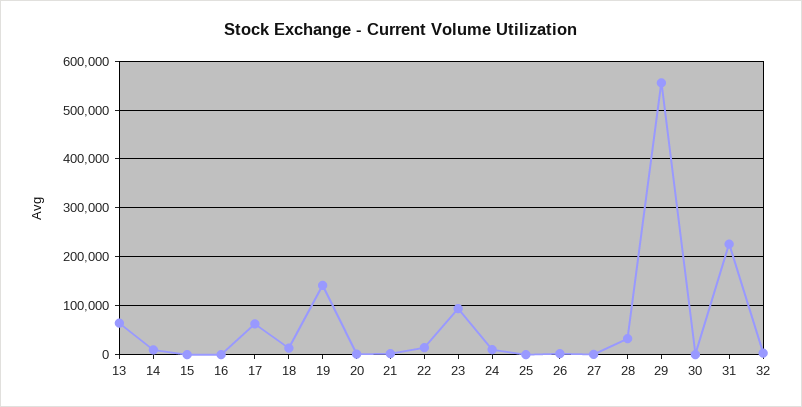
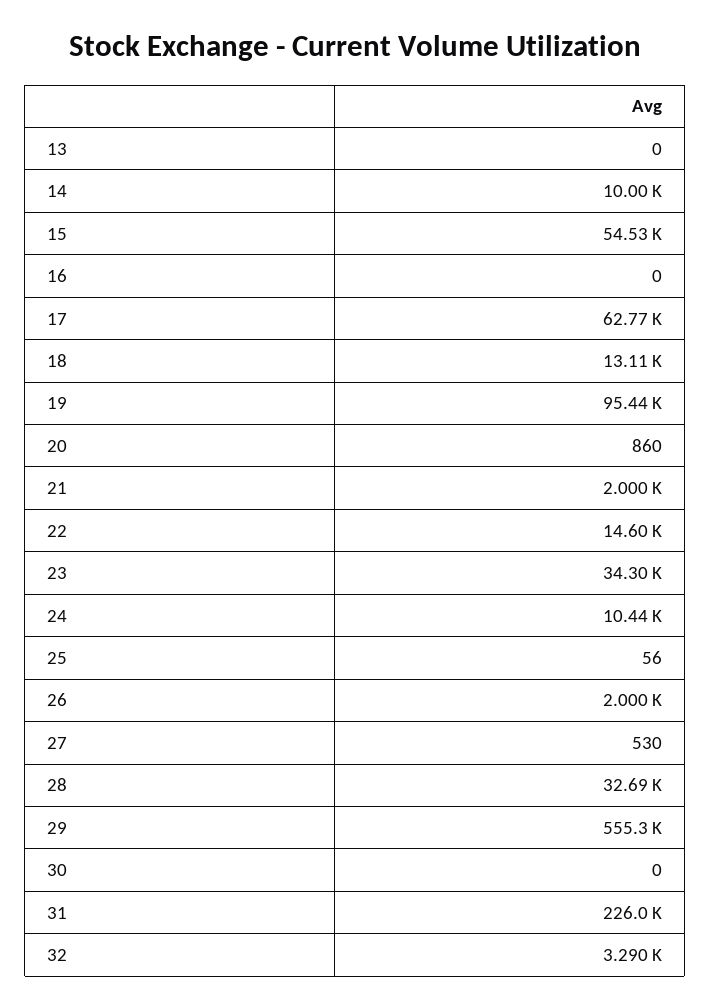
13: 60000 -> 0
15: 0 -> 54530
19: 140000 -> 95440
23: 100000 -> 34300

